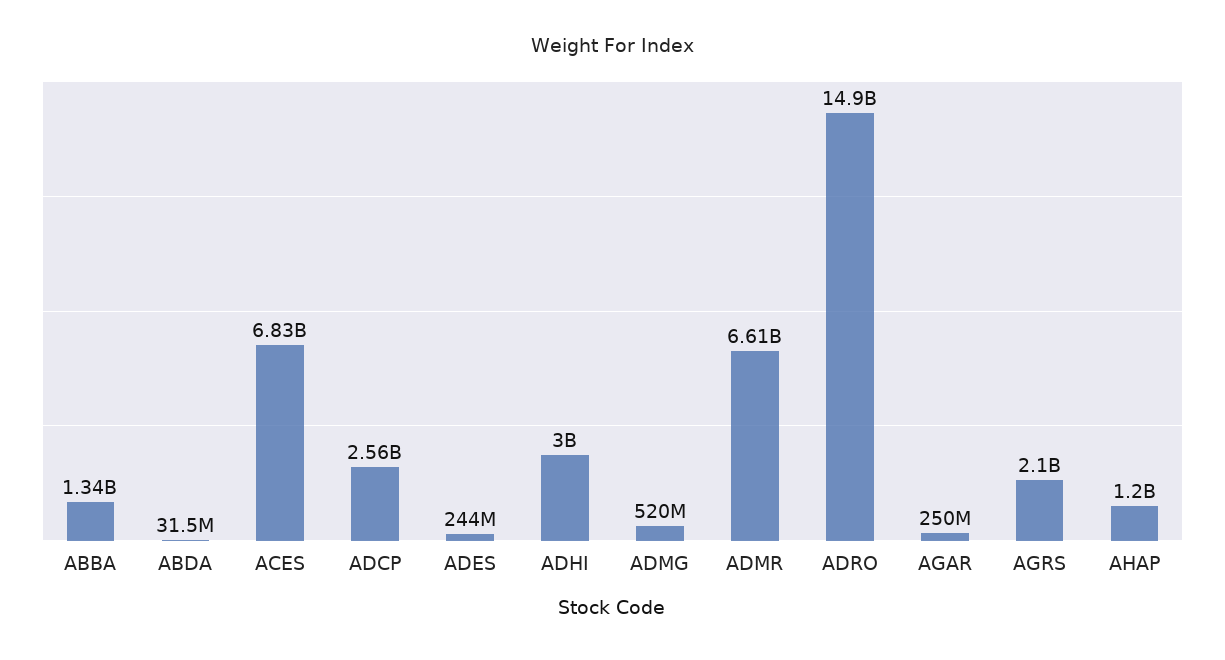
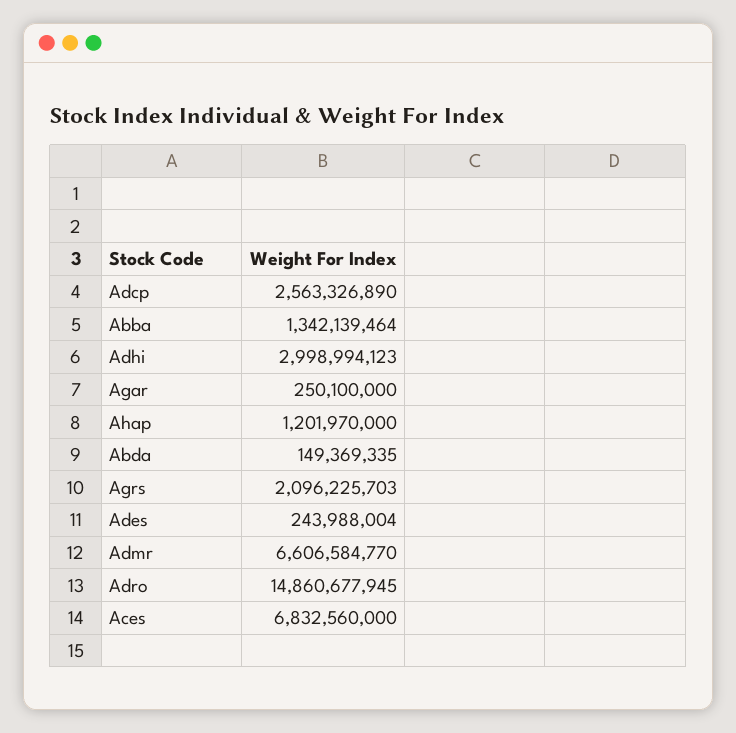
ABDA: 31500000 -> 149369335
ADMG: 520000000 -> none

